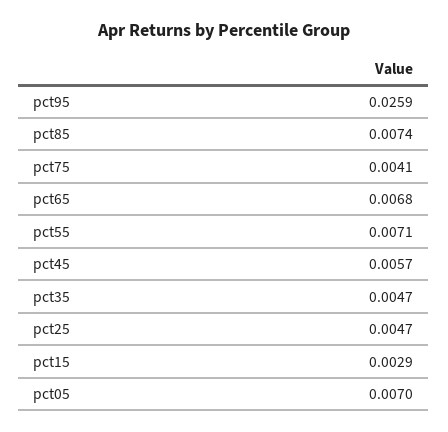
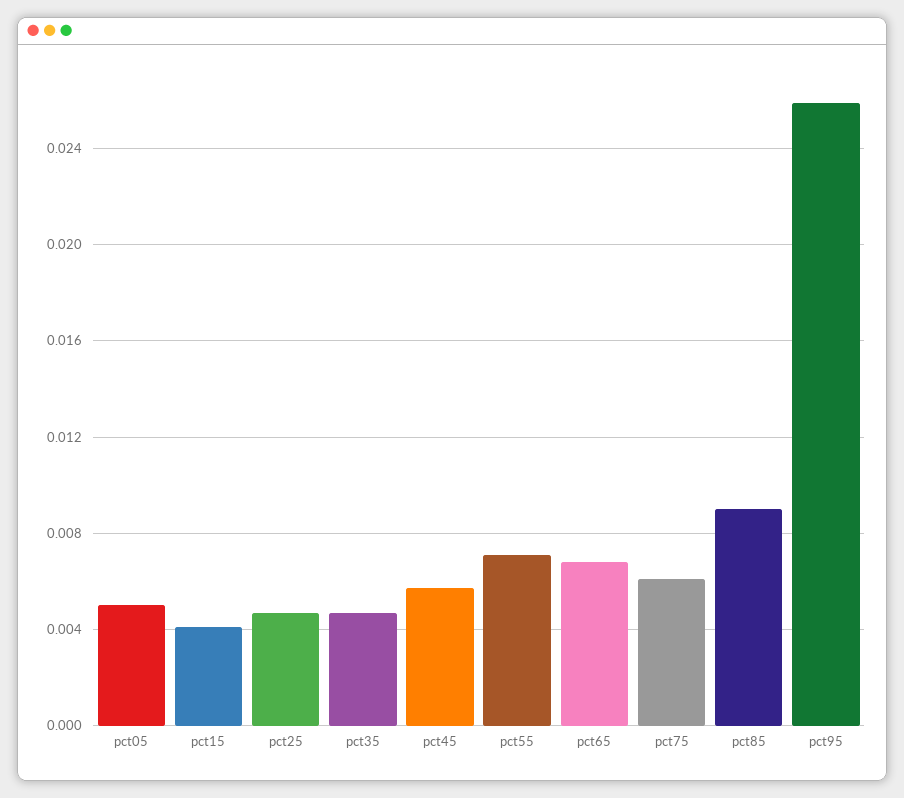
pct85: 0.0074 -> 0.009
pct75: 0.0041 -> 0.006
pct15: 0.0029 -> 0.004
pct05: 0.007 -> 0.005

